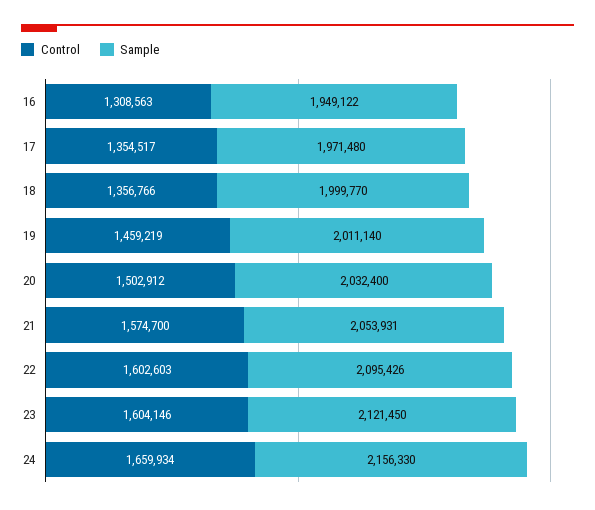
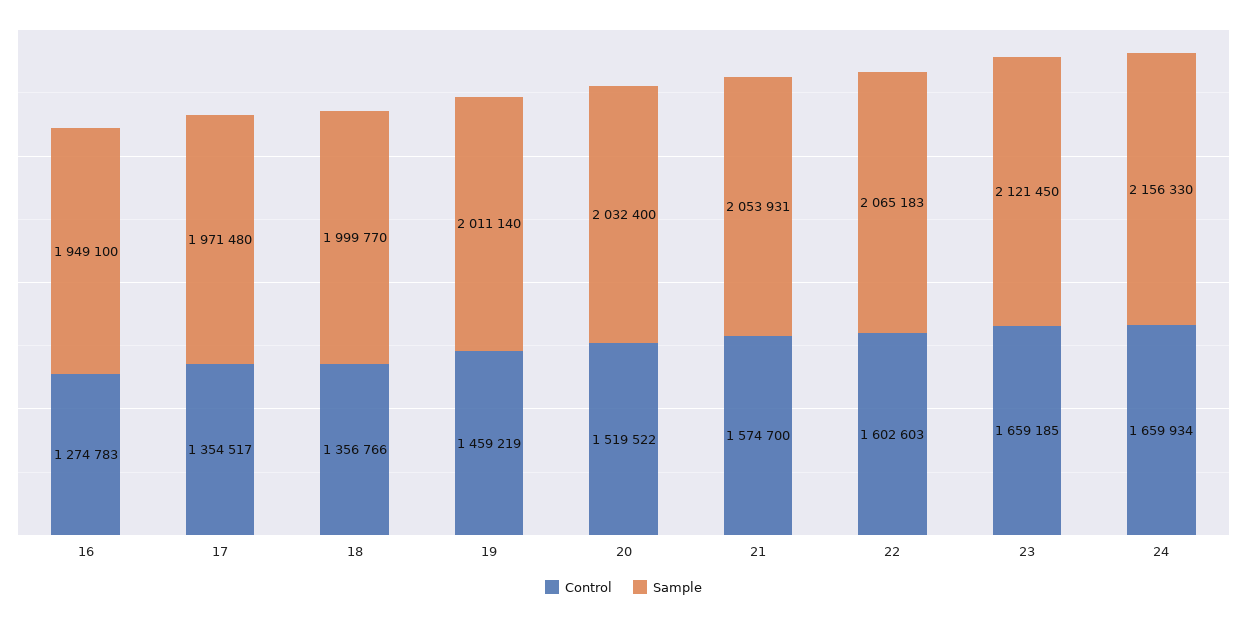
Control, 16: 1308563 -> 1274783
Sample, 16: 1949122 -> 1949100
Control, 20: 1502912 -> 1519522
Sample, 22: 2095426 -> 2065183
Control, 23: 1604146 -> 1659185

